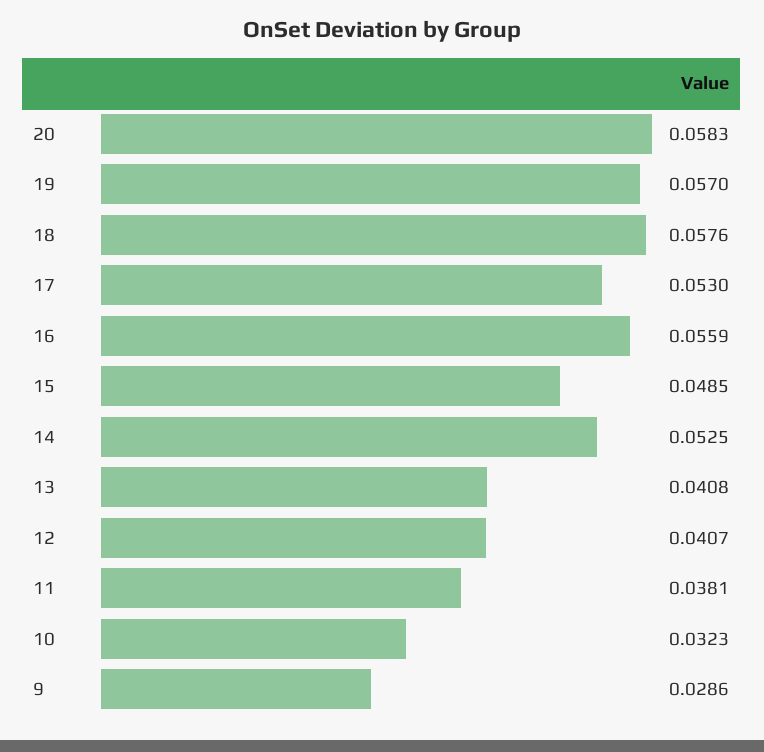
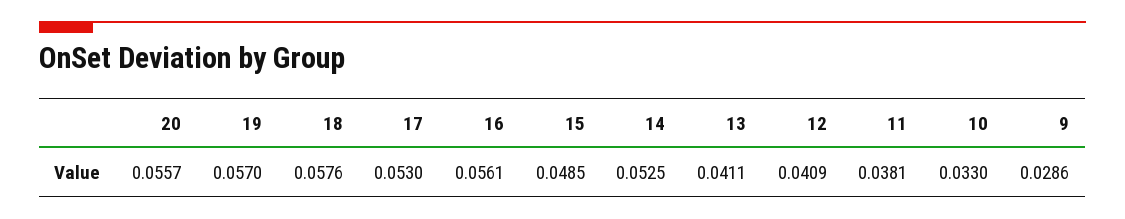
20: 0.0583 -> 0.0557
16: 0.0559 -> 0.0561
13: 0.0408 -> 0.0411
12: 0.0407 -> 0.0409
10: 0.0323 -> 0.033

